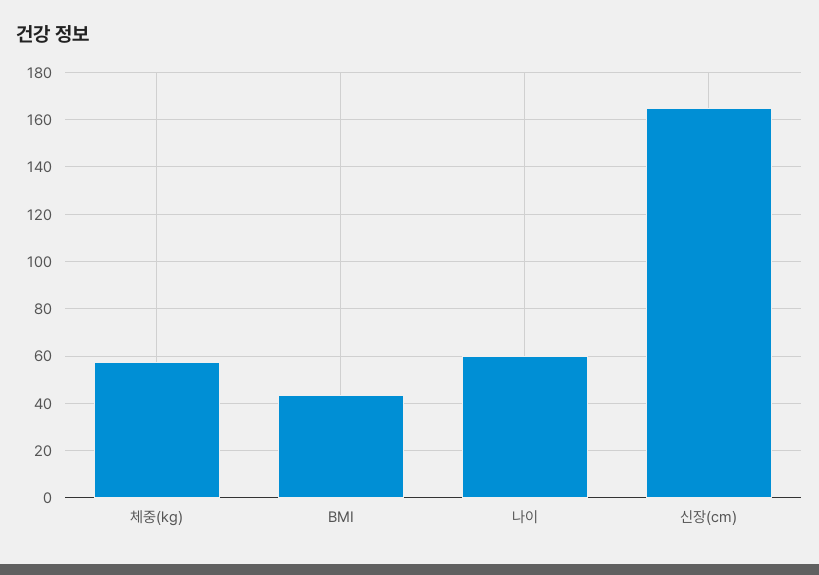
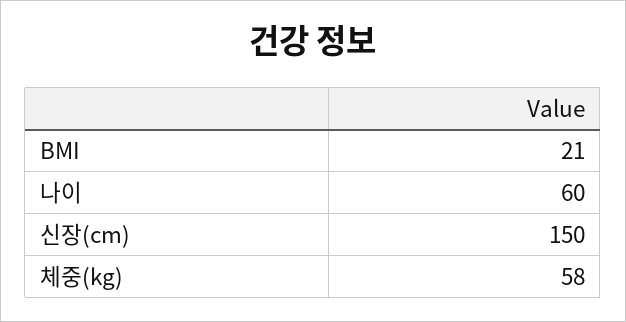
BMI: 45 -> 21
신장(cm): 165 -> 150

